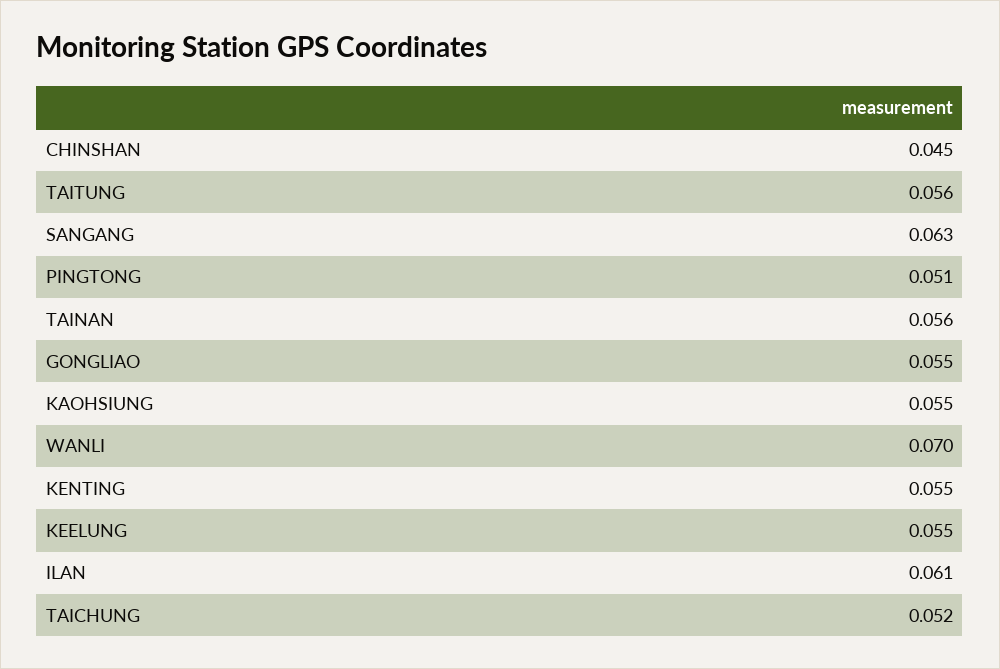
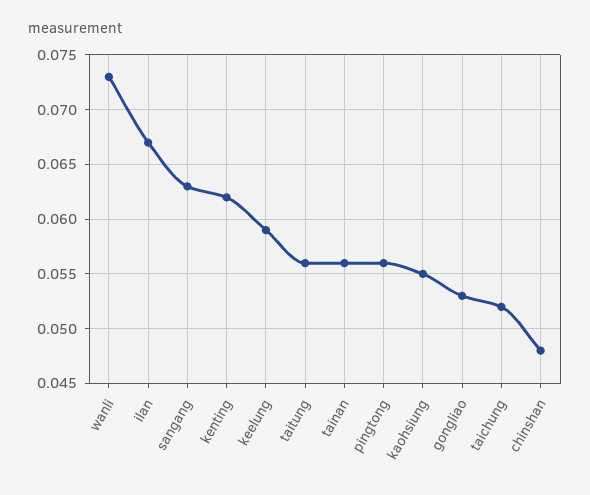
CHINSHAN: 0.045 -> 0.048
PINGTONG: 0.051 -> 0.056
GONGLIAO: 0.055 -> 0.053
WANLI: 0.07 -> 0.073
KENTING: 0.055 -> 0.062
KEELUNG: 0.055 -> 0.059
ILAN: 0.061 -> 0.067

